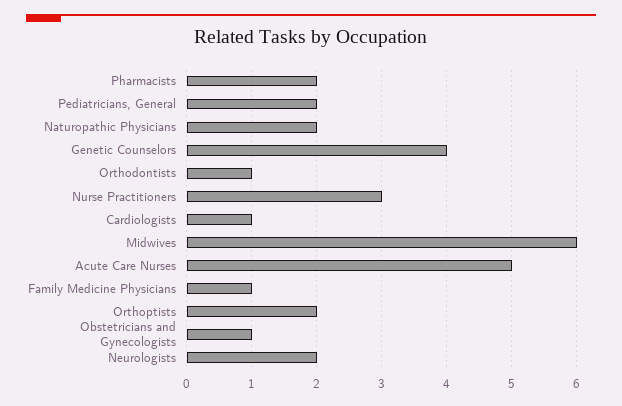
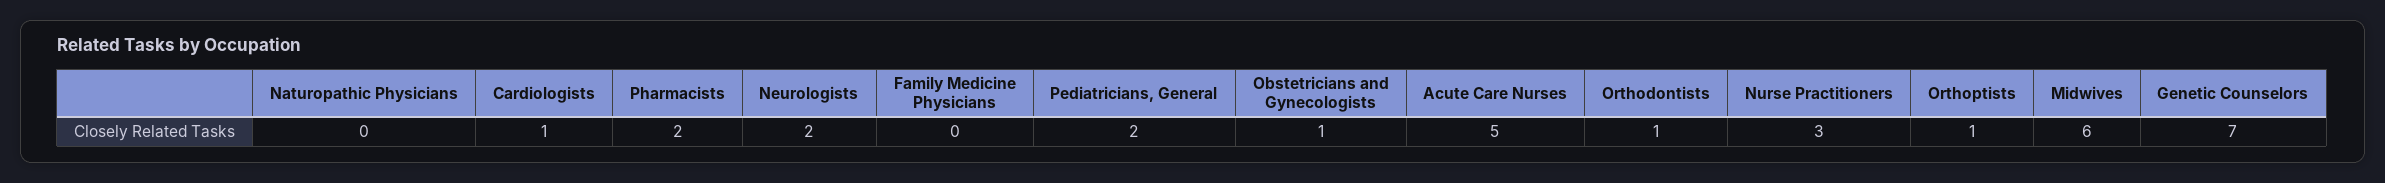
Naturopathic Physicians: 2 -> 0
Genetic Counselors: 4 -> 7
Family Medicine Physicians: 1 -> 0
Orthoptists: 2 -> 1

